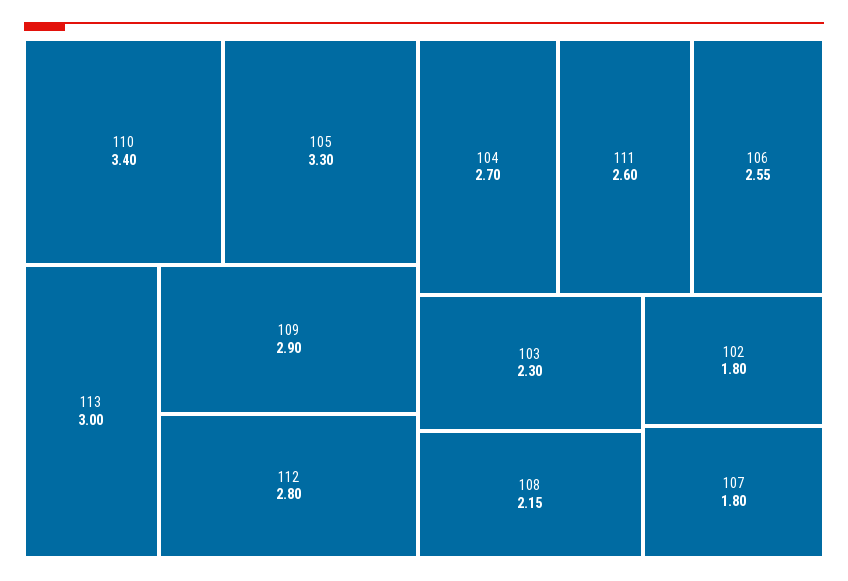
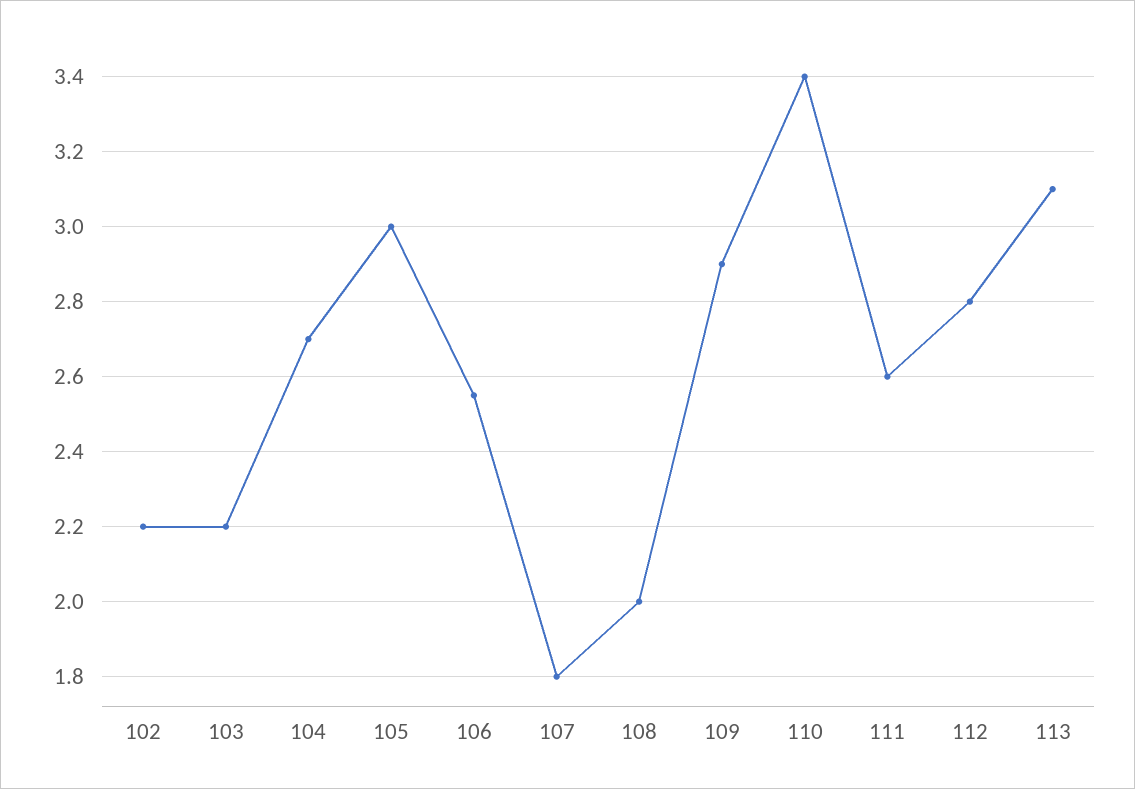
105: 3.3 -> 3
113: 3 -> 3.1
103: 2.3 -> 2.2
108: 2.15 -> 2
102: 1.8 -> 2.2

